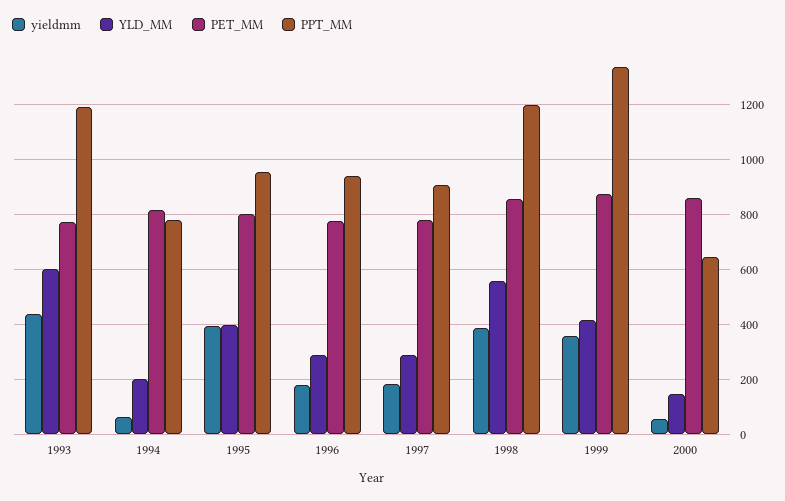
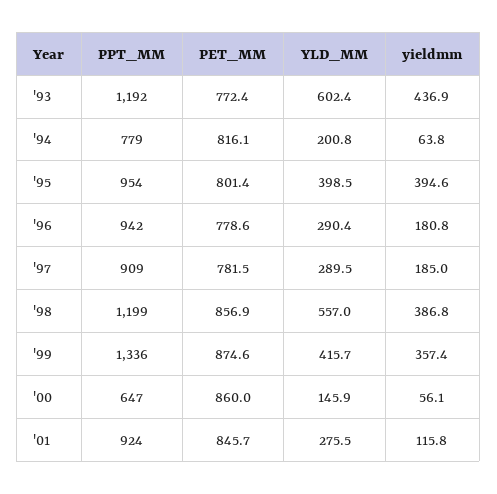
PPT_MM, '01: none -> 924
PET_MM, '01: none -> 845.7
YLD_MM, '01: none -> 275.5
yieldmm, '01: none -> 115.8

